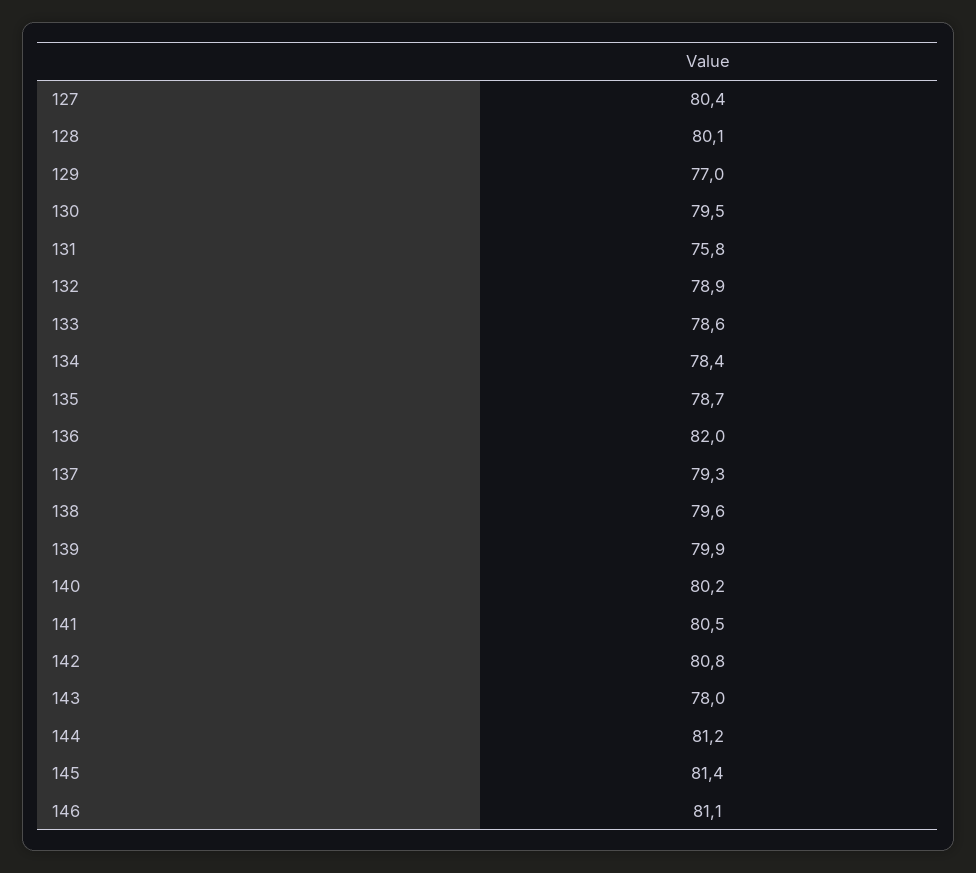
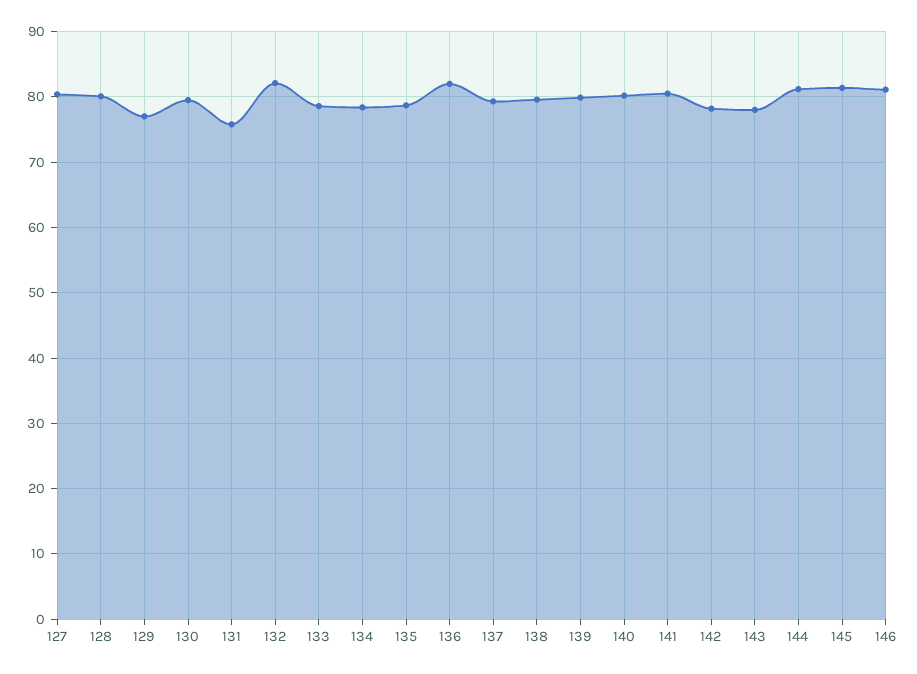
132: 78.9 -> 82
142: 80.8 -> 78

